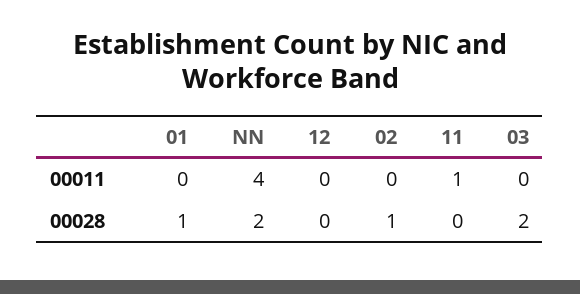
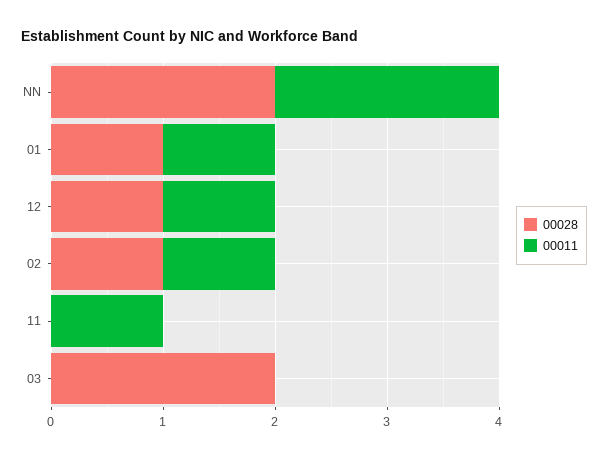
00011, 01: 0 -> 1
00011, NN: 4 -> 2
00011, 12: 0 -> 1
00011, 02: 0 -> 1
00028, 12: 0 -> 1

